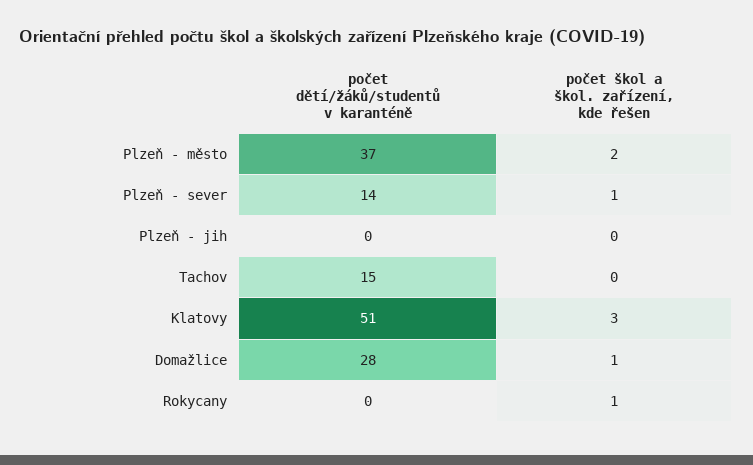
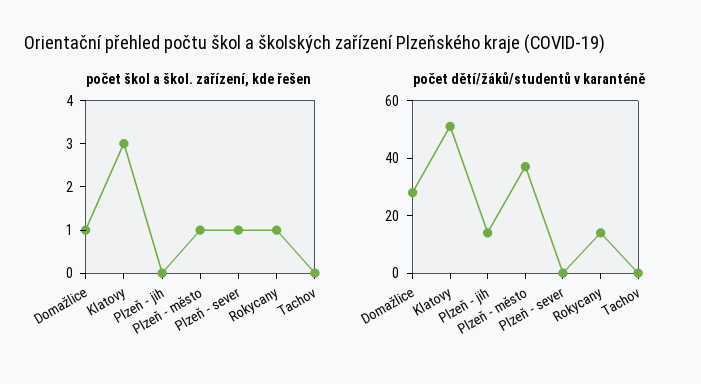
počet škol a škol. zařízení, kde řešen, Plzeň - město: 2 -> 1
počet dětí/žáků/studentů v karanténě, Plzeň - sever: 14 -> 0
počet dětí/žáků/studentů v karanténě, Plzeň - jih: 0 -> 15
počet dětí/žáků/studentů v karanténě, Tachov: 15 -> 0
počet dětí/žáků/studentů v karanténě, Rokycany: 0 -> 15

